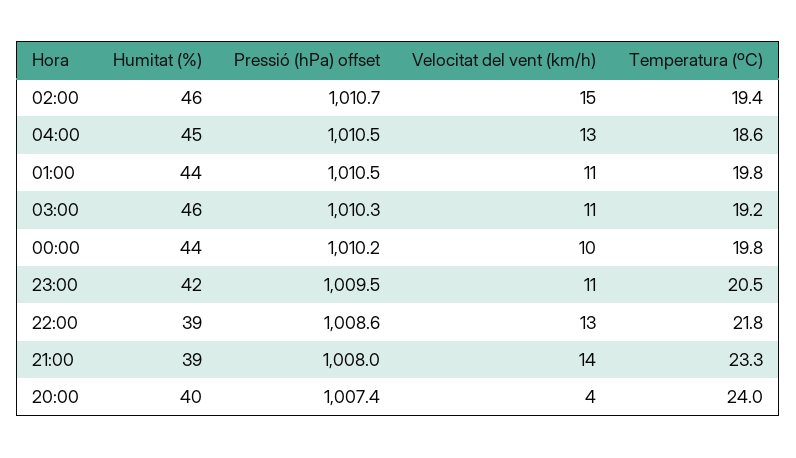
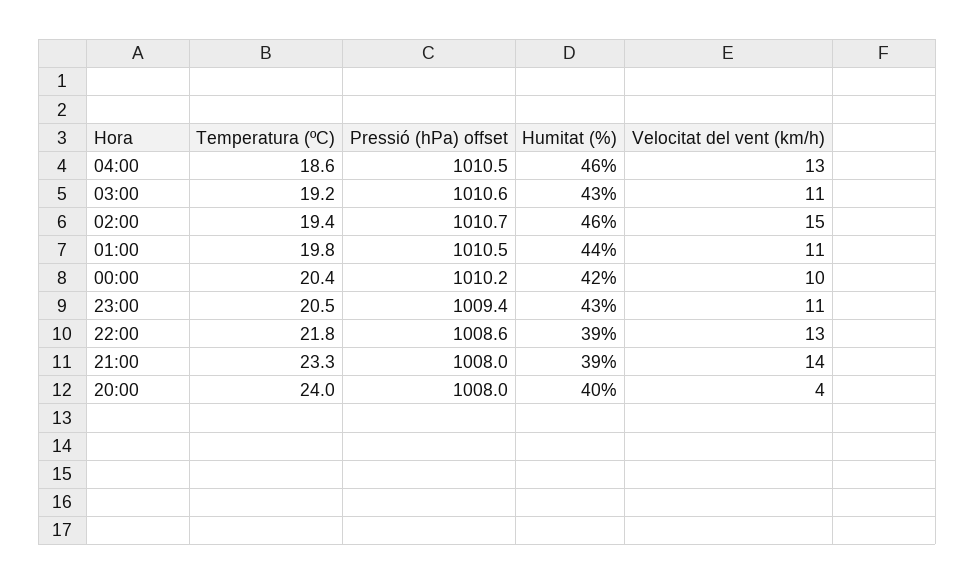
Humitat (%), 04:00: 45 -> 46
Humitat (%), 03:00: 46 -> 43
Pressió (hPa) offset, 03:00: 1010.3 -> 1010.6
Humitat (%), 00:00: 44 -> 42
Temperatura (ºC), 00:00: 19.8 -> 20.4
Humitat (%), 23:00: 42 -> 43
Pressió (hPa) offset, 23:00: 1009.5 -> 1009.4
Pressió (hPa) offset, 20:00: 1007.4 -> 1008

